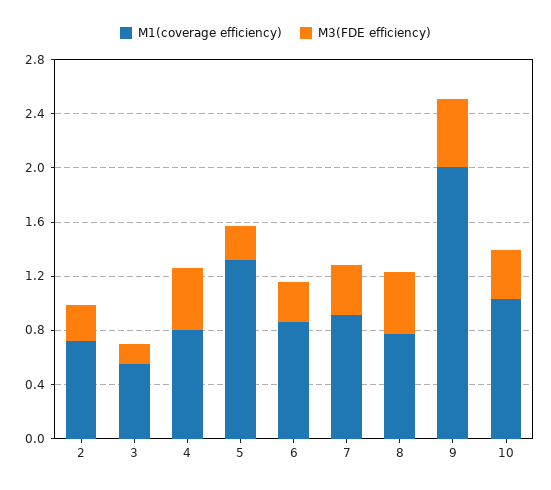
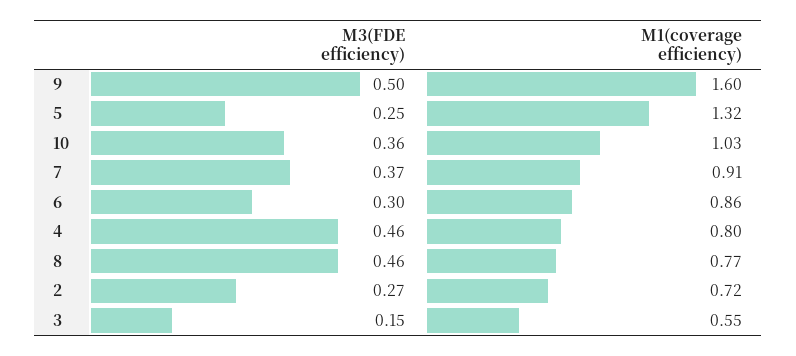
M1(coverage efficiency), 9: 2 -> 1.6

